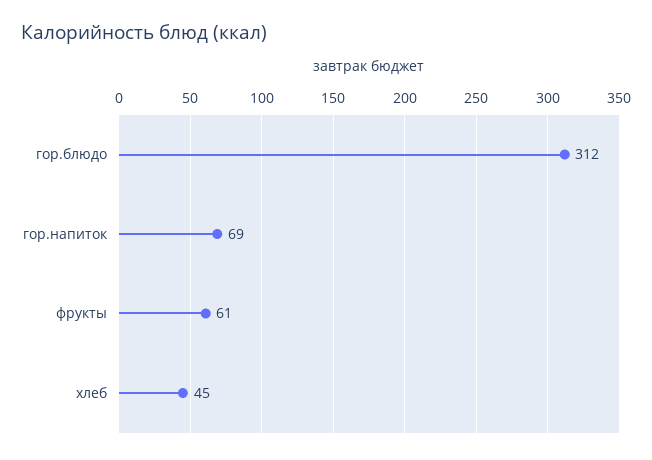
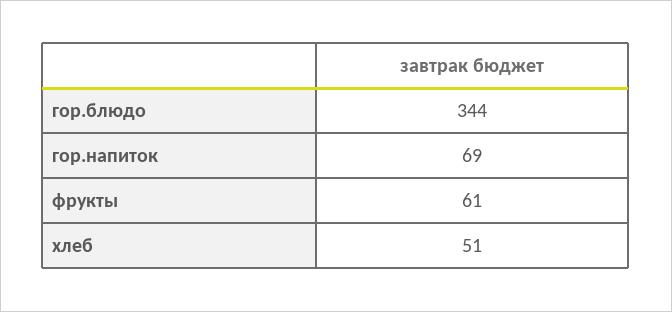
гор.блюдо: 312 -> 344
хлеб: 45 -> 51

